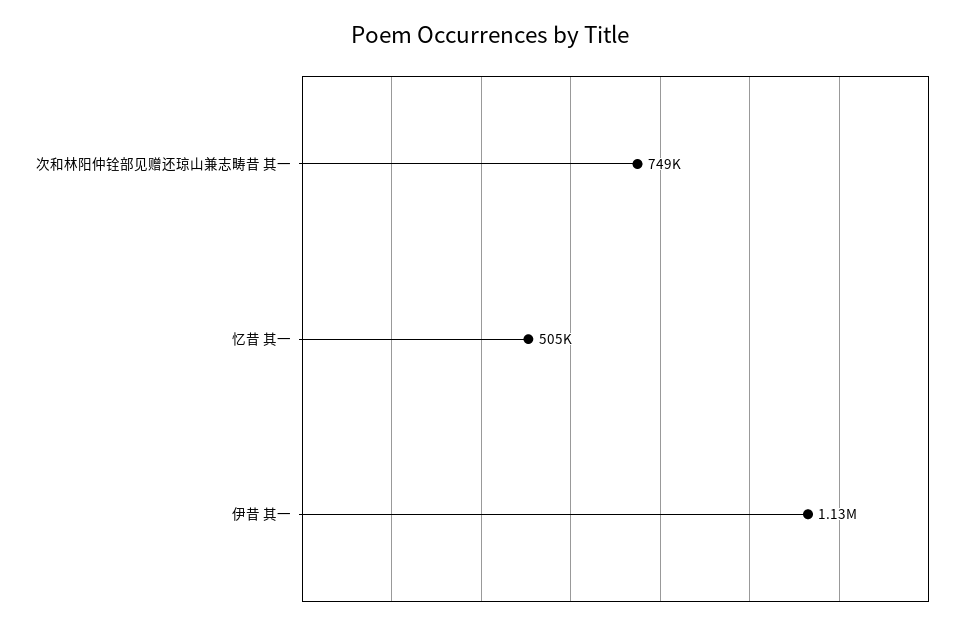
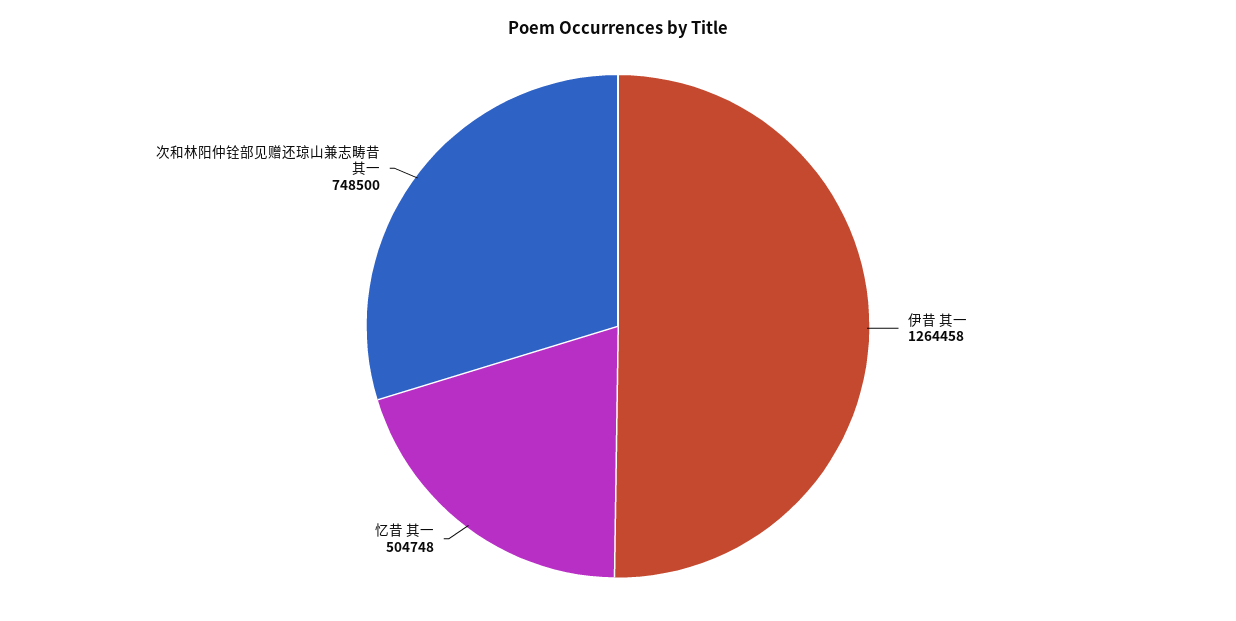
伊昔 其一: 1130000 -> 1264458

